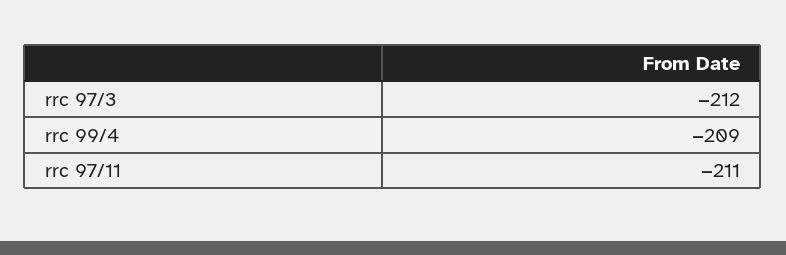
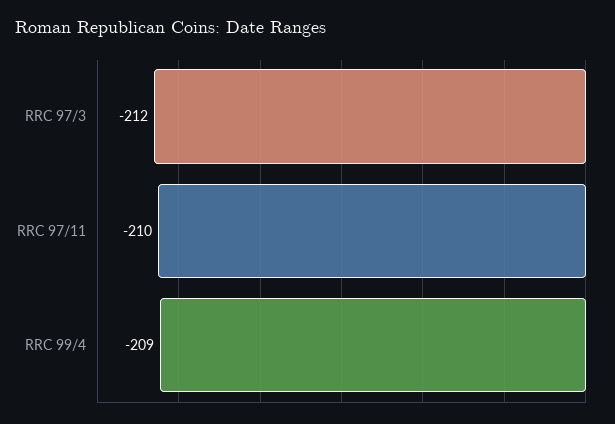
rrc 97/11: -211 -> -210

